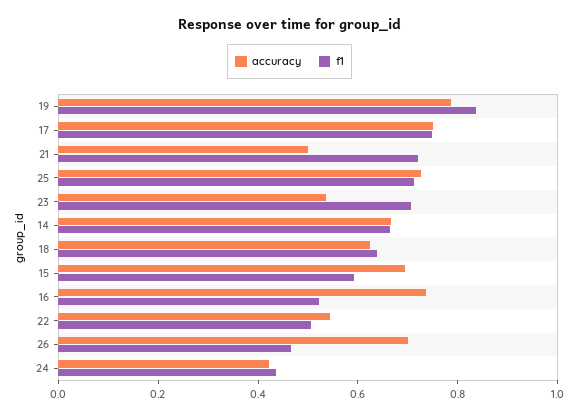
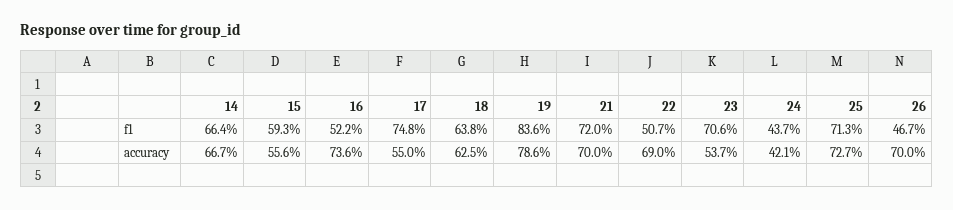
accuracy, 17: 0.75 -> 0.55
accuracy, 21: 0.5 -> 0.7
accuracy, 15: 0.7 -> 0.556
accuracy, 22: 0.55 -> 0.69

